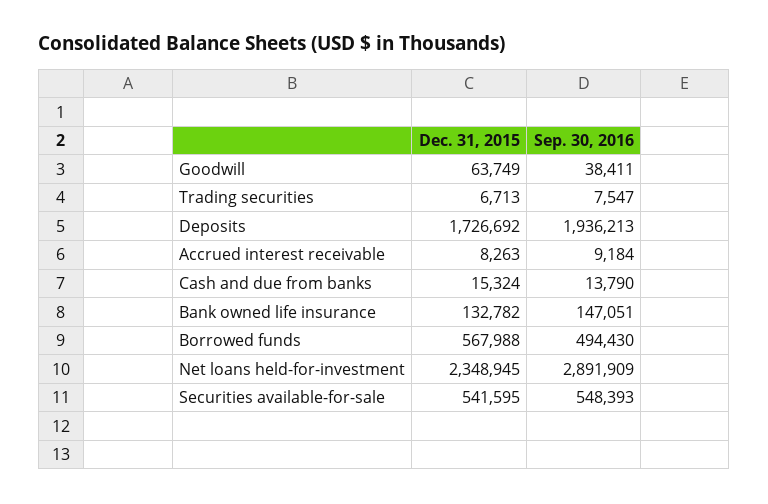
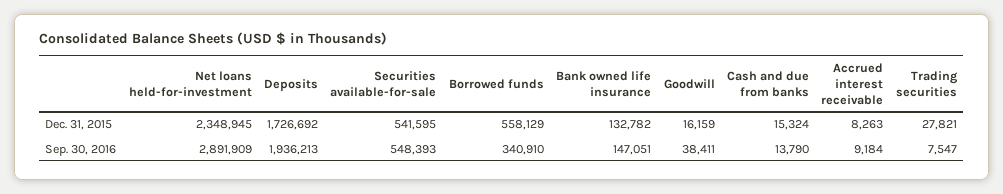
Dec. 31, 2015, Goodwill: 63749 -> 16159
Dec. 31, 2015, Trading securities: 6713 -> 27821
Dec. 31, 2015, Borrowed funds: 567988 -> 558129
Sep. 30, 2016, Borrowed funds: 494430 -> 340910

